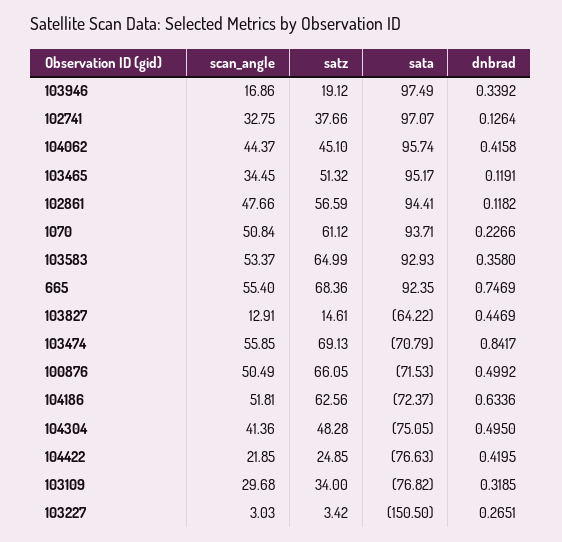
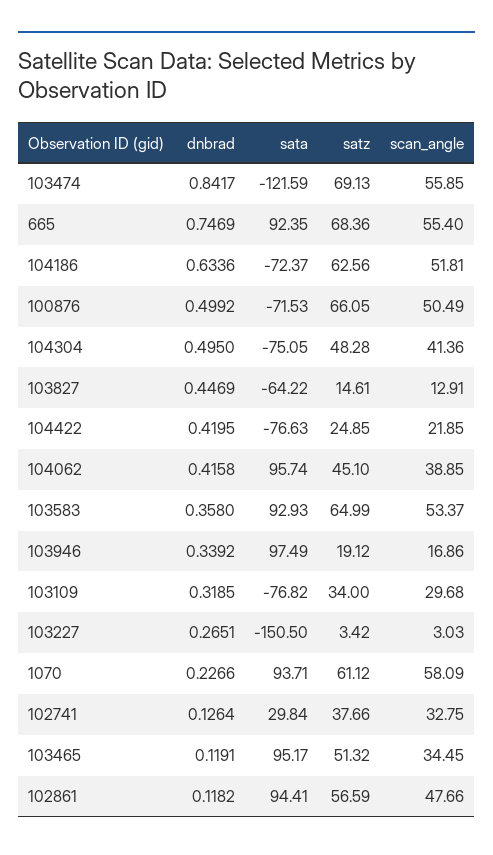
sata, 102741: 97.07 -> 29.84
scan_angle, 104062: 44.37 -> 38.85
scan_angle, 1070: 50.84 -> 58.09
sata, 103474: -70.79 -> -121.59

